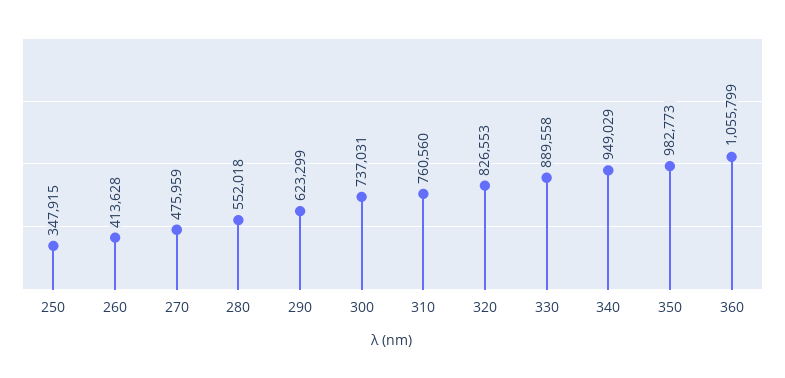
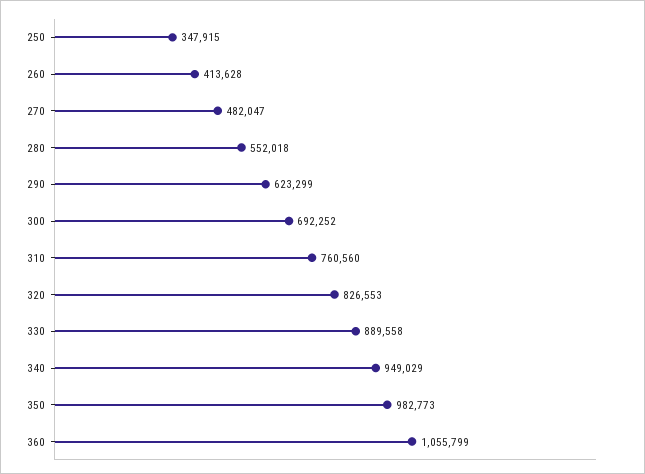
270: 475959 -> 482047
300: 737031 -> 692252

